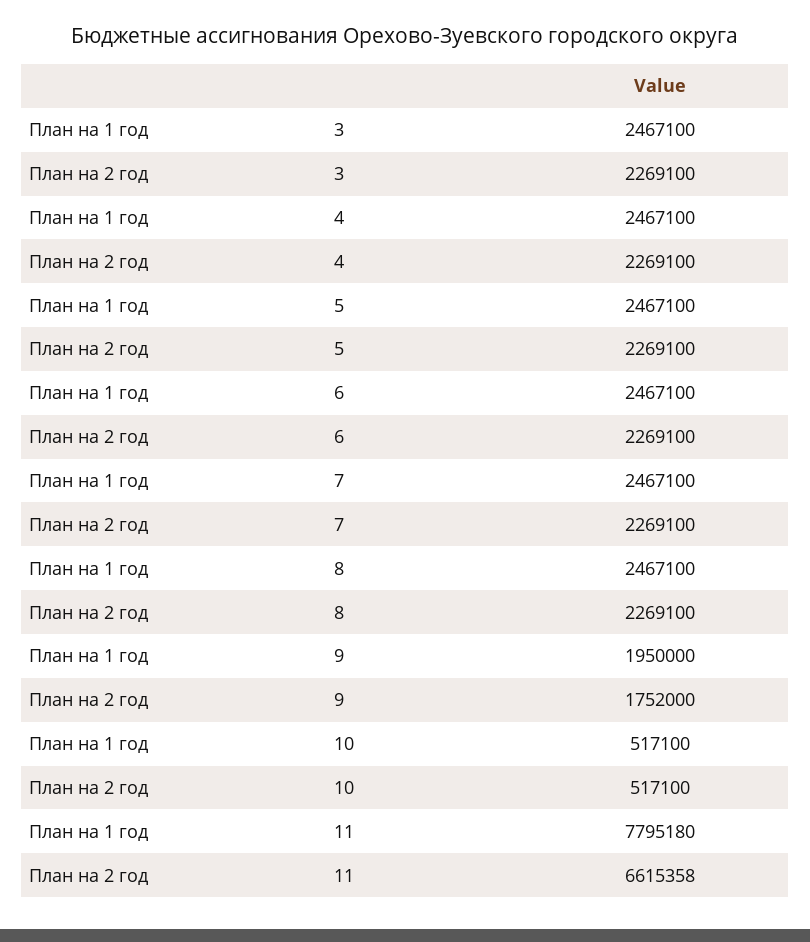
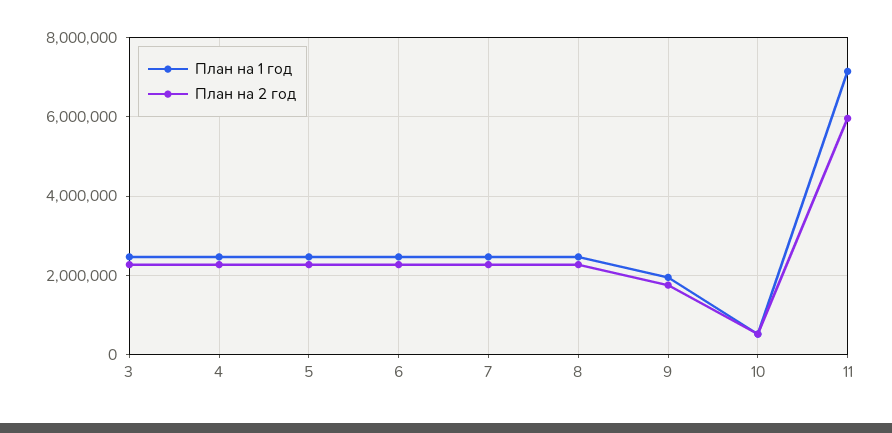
План на 1 год, 11: 7795180 -> 7200000
План на 2 год, 11: 6615358 -> 6000000

